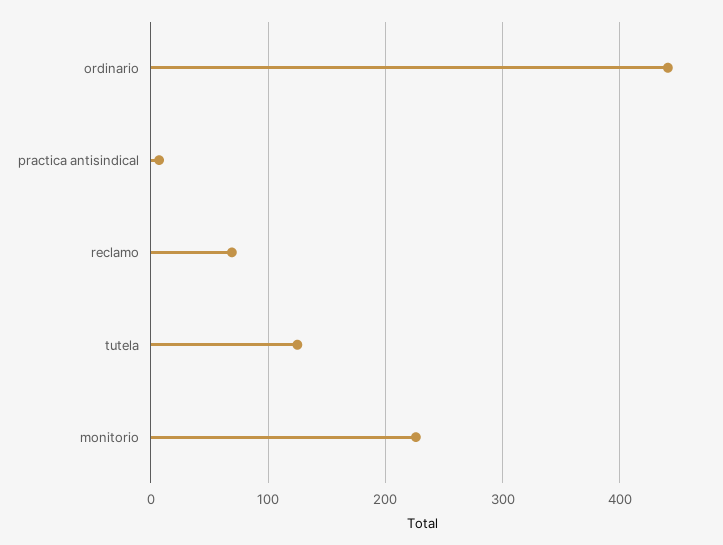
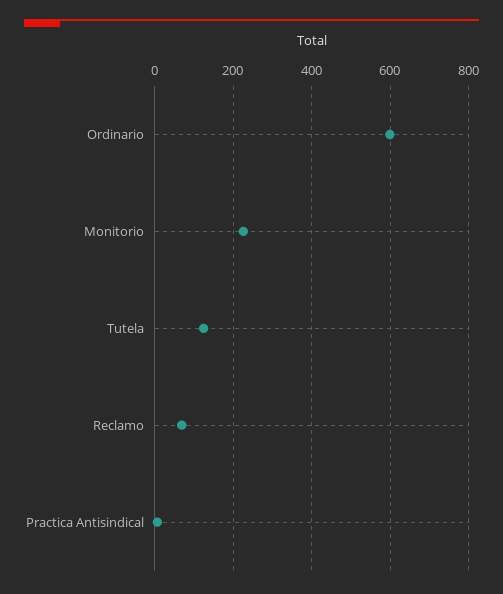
ordinario: 440 -> 600

